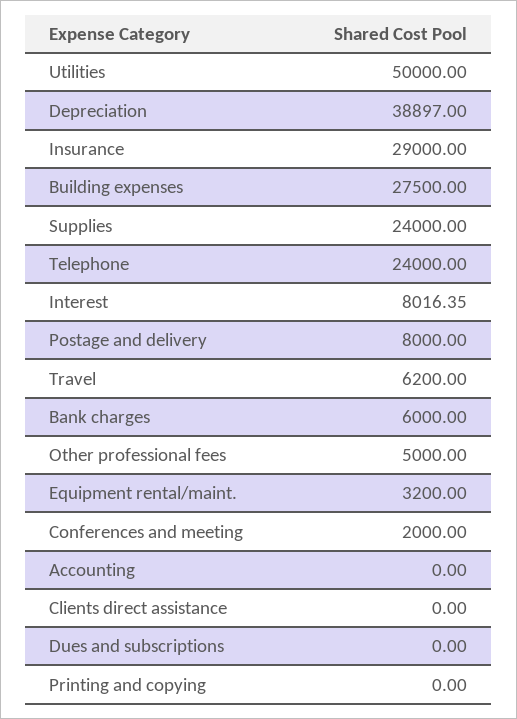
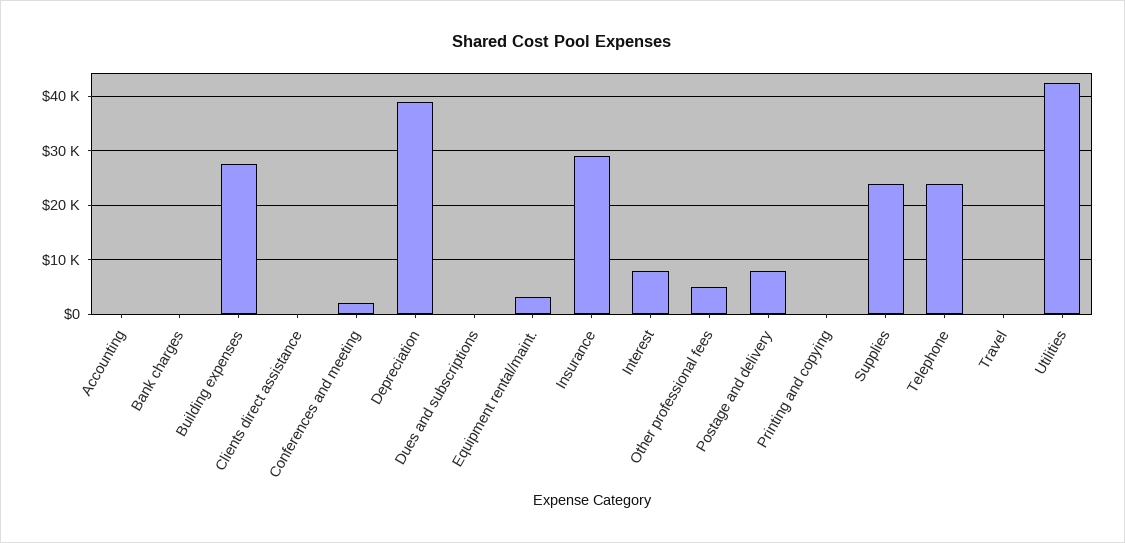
Utilities: 50000 -> 42000
Travel: 6200 -> 0
Bank charges: 6000 -> 0

